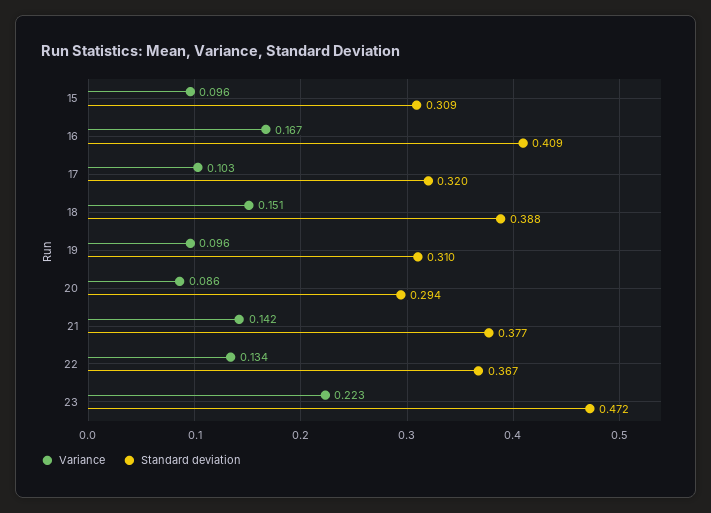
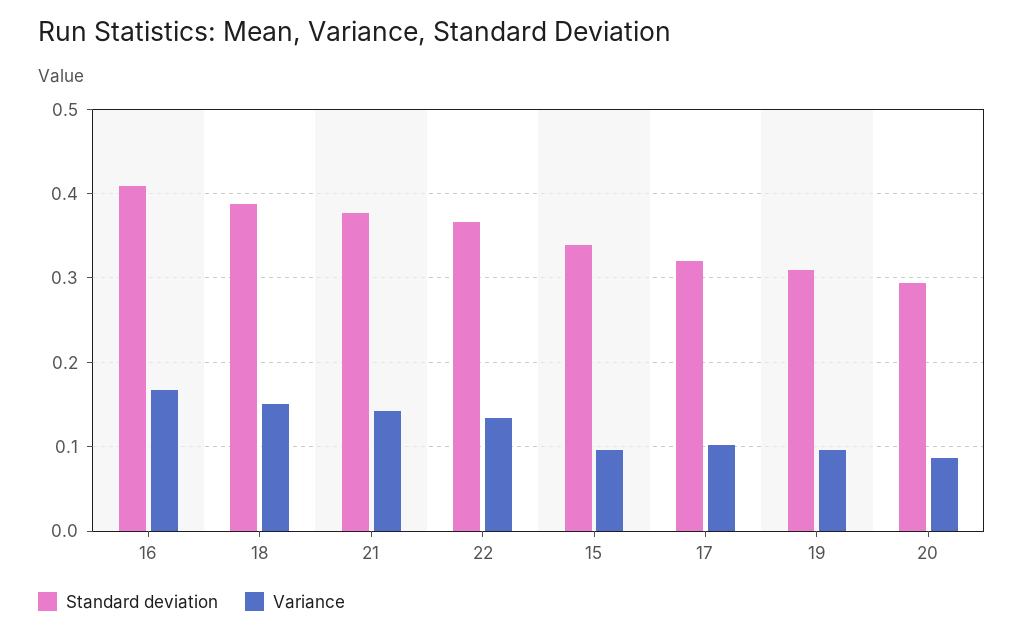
Standard deviation, 15: 0.309 -> 0.34
Variance, 23: 0.223 -> none
Standard deviation, 23: 0.472 -> none

